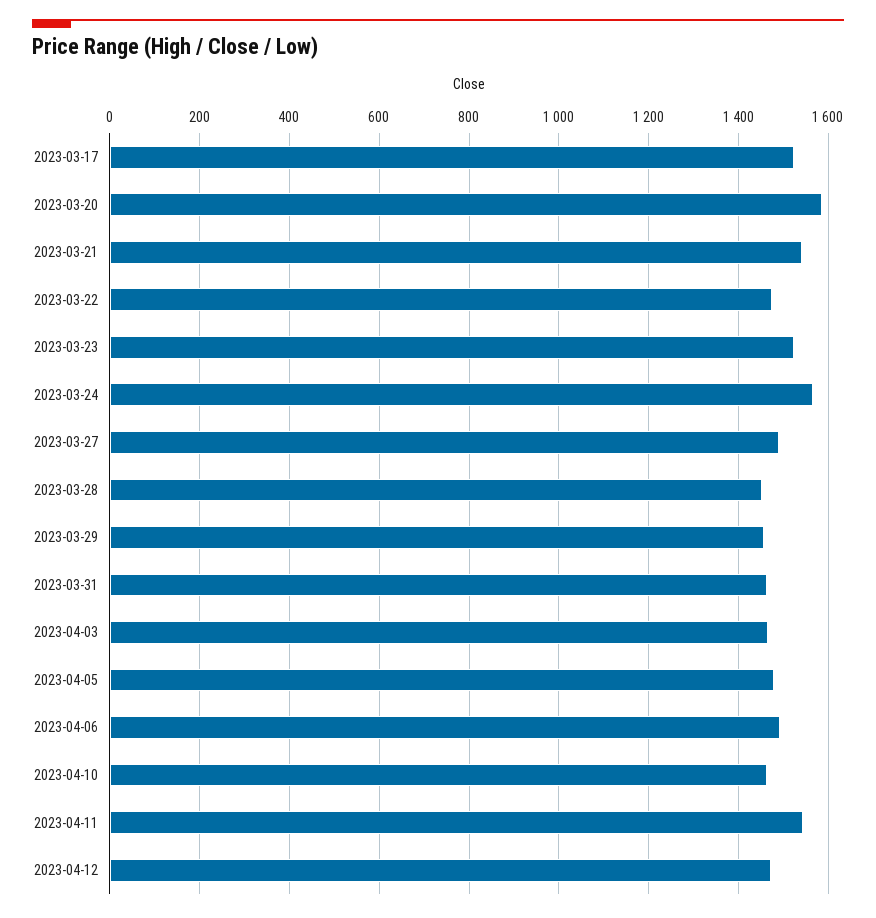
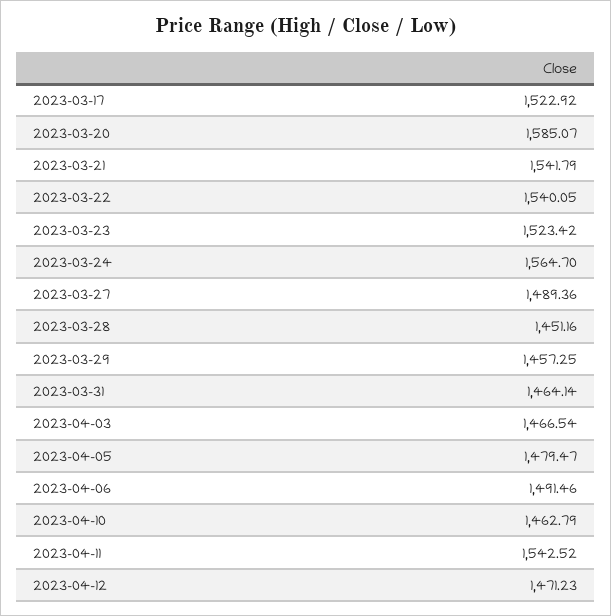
2023-03-22: 1480 -> 1540.05

